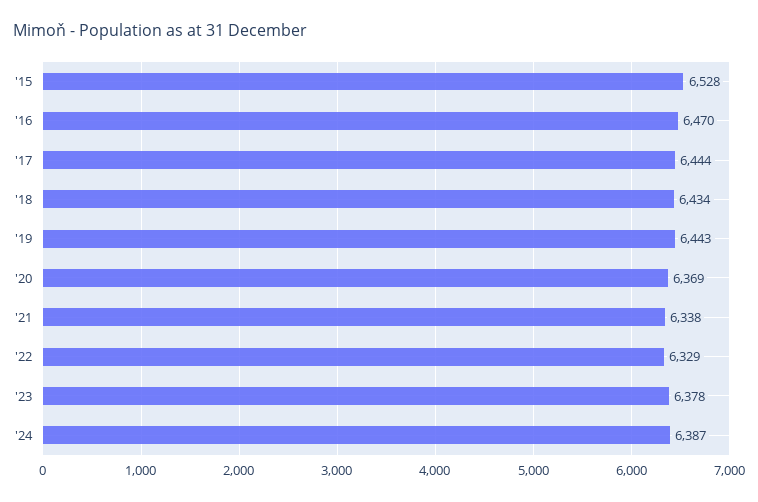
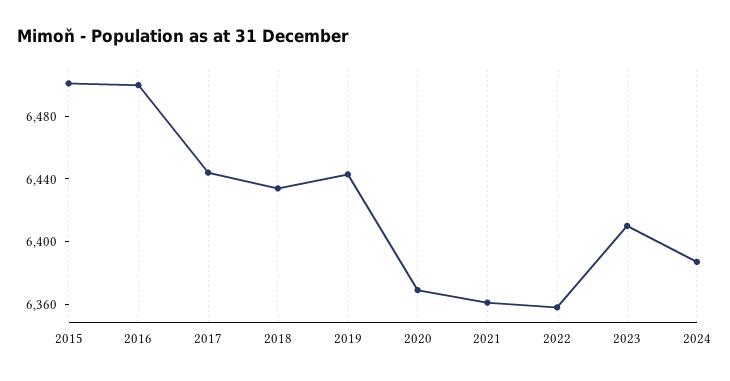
'15: 6528 -> 6500
'16: 6470 -> 6500
'21: 6338 -> 6360
'22: 6329 -> 6360
'23: 6378 -> 6410

